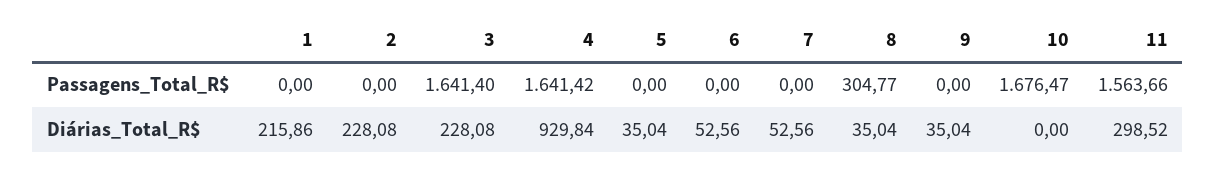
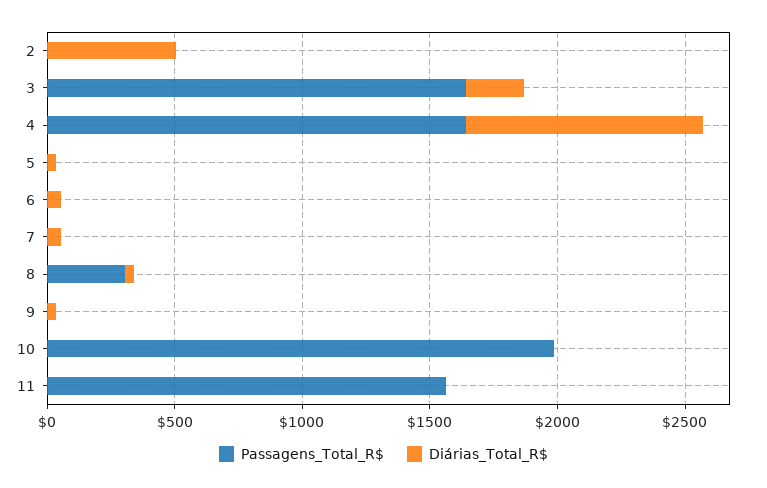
Passagens_Total_R$, 1: 0 -> none
Passagens_Total_R$, 10: 1676.47 -> 2000
Diárias_Total_R$, 1: 215.86 -> none
Diárias_Total_R$, 2: 228.08 -> 500
Diárias_Total_R$, 11: 298.52 -> 0

